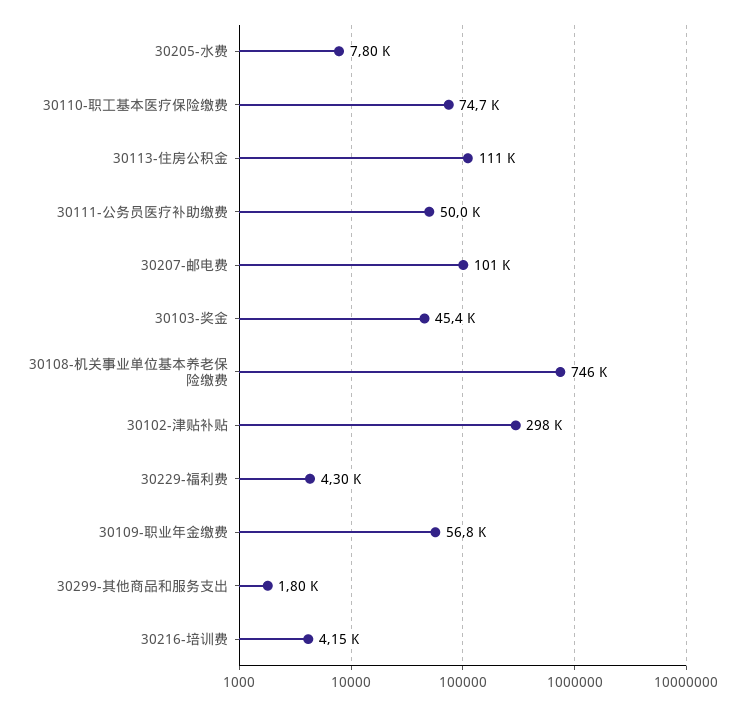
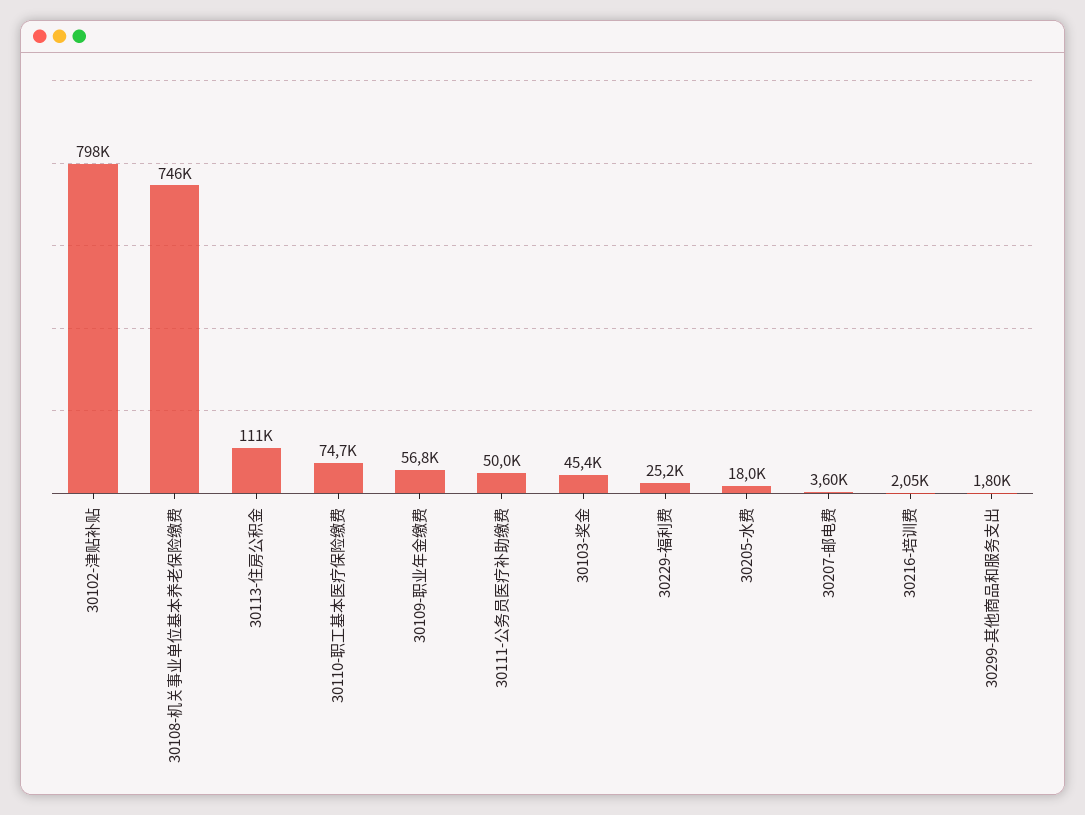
30205-水费: 7800 -> 18000
30207-邮电费: 101000 -> 3600
30102-津贴补贴: 298000 -> 798000
30229-福利费: 4300 -> 25200
30216-培训费: 4150 -> 2050

